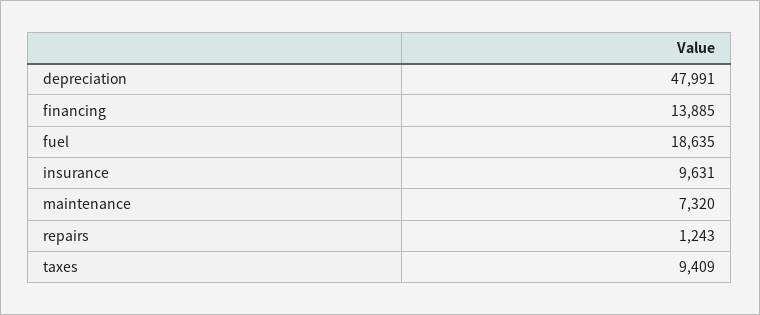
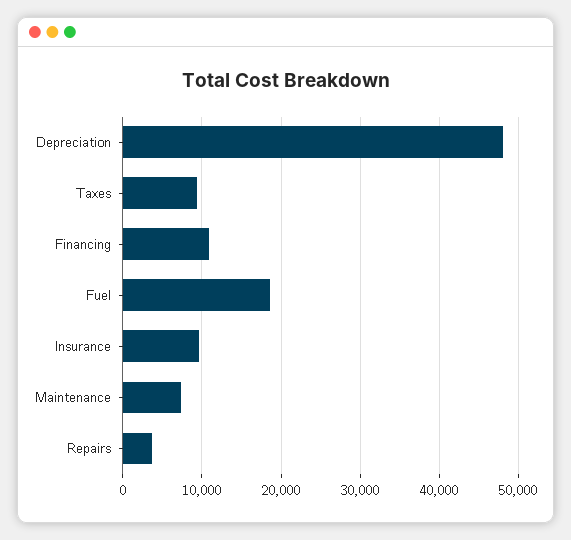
financing: 13885 -> 11000
repairs: 1243 -> 4000

